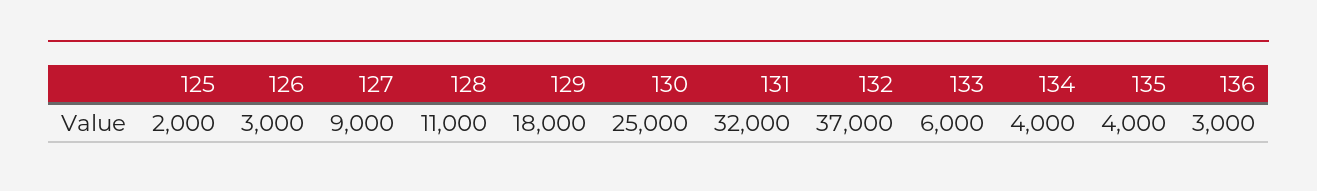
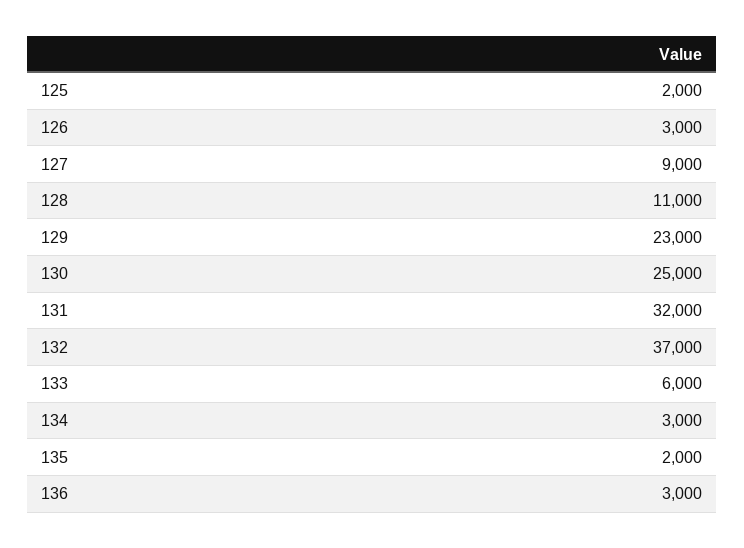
129: 18000 -> 23000
134: 4000 -> 3000
135: 4000 -> 2000

